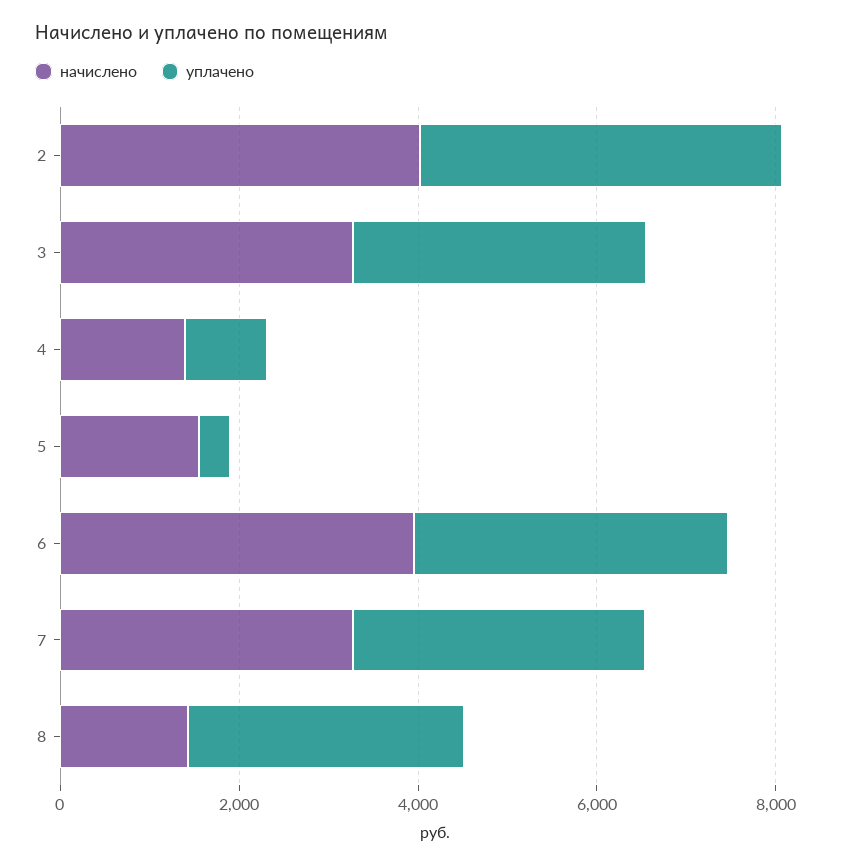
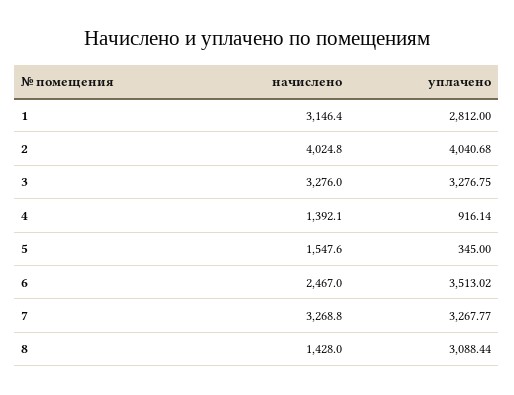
начислено, 6: 4000 -> 2467
начислено, 1: none -> 3146.4
уплачено, 1: none -> 2812

